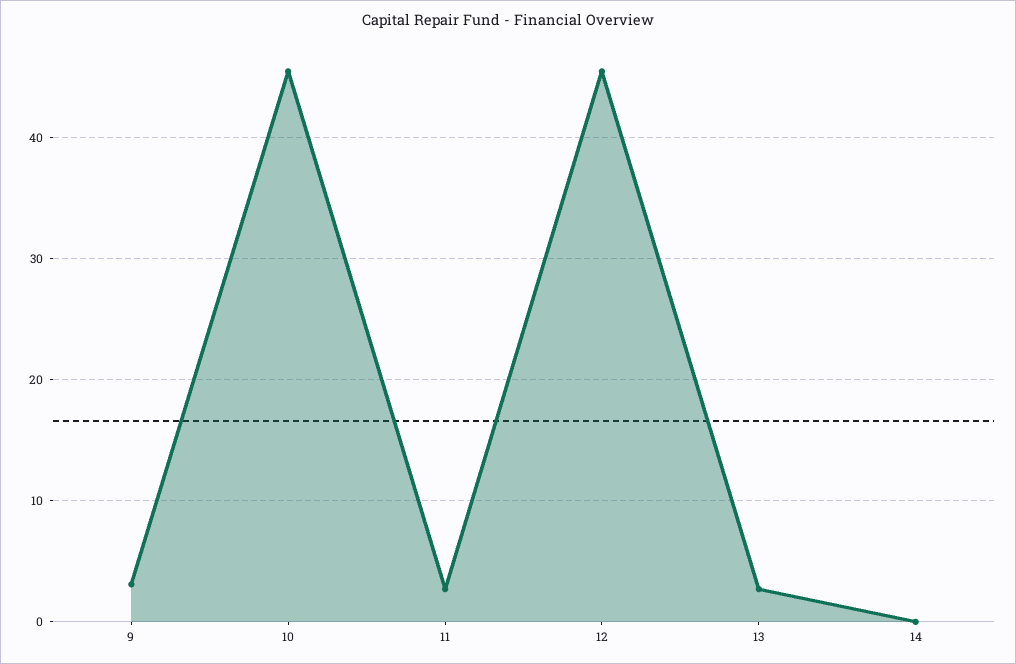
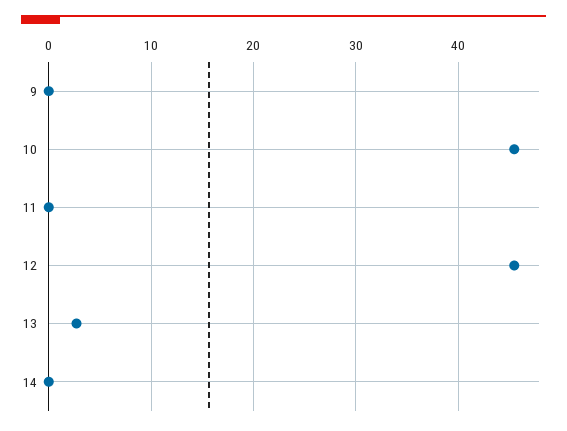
9: 3 -> 0
11: 3 -> 0

